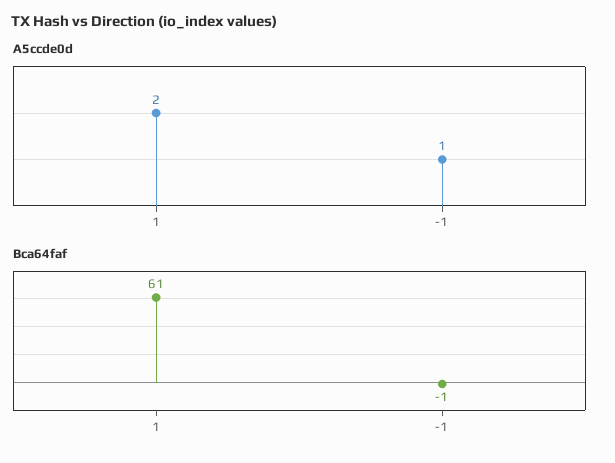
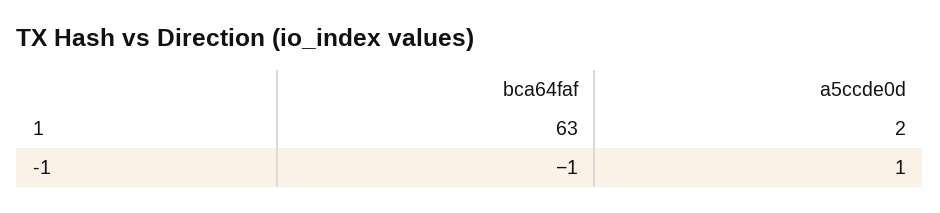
Bca64faf, 1: 61 -> 63

